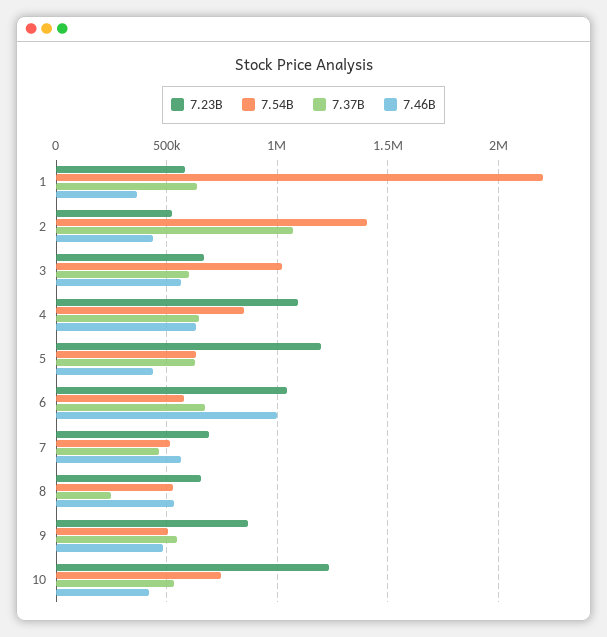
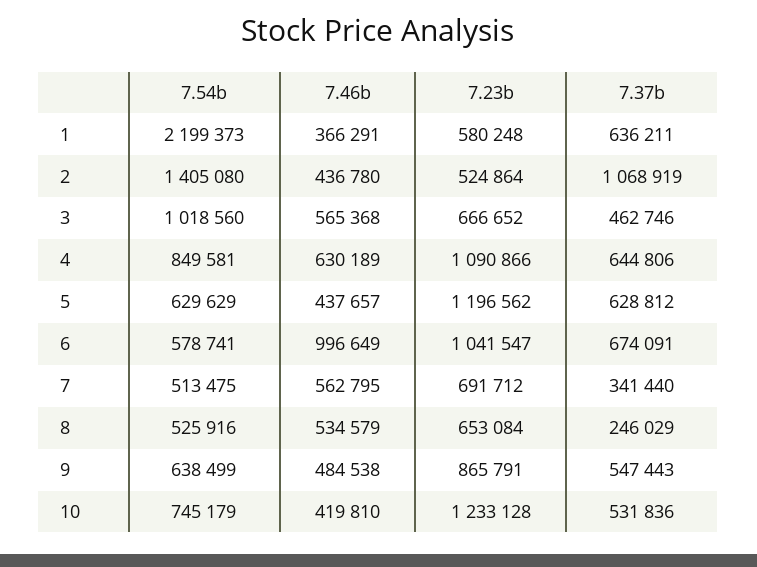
7.37B, 3: 600000 -> 462746
7.37B, 7: 450000 -> 341440
7.54B, 9: 500000 -> 638499

